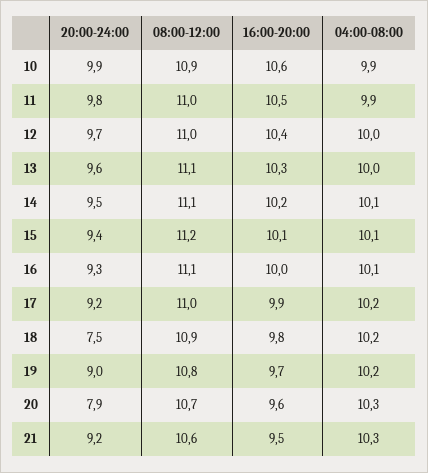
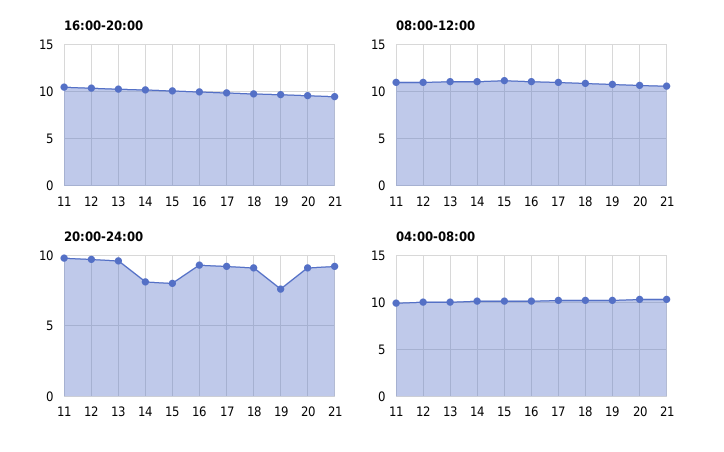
20:00-24:00, 10: 9.9 -> none
08:00-12:00, 10: 10.9 -> none
16:00-20:00, 10: 10.6 -> none
04:00-08:00, 10: 9.9 -> none
20:00-24:00, 14: 9.5 -> 8
20:00-24:00, 15: 9.4 -> 8
20:00-24:00, 18: 7.5 -> 9
20:00-24:00, 19: 9 -> 7.5
20:00-24:00, 20: 7.9 -> 9

